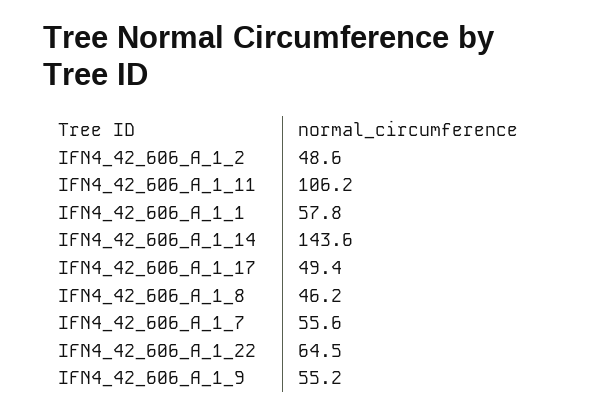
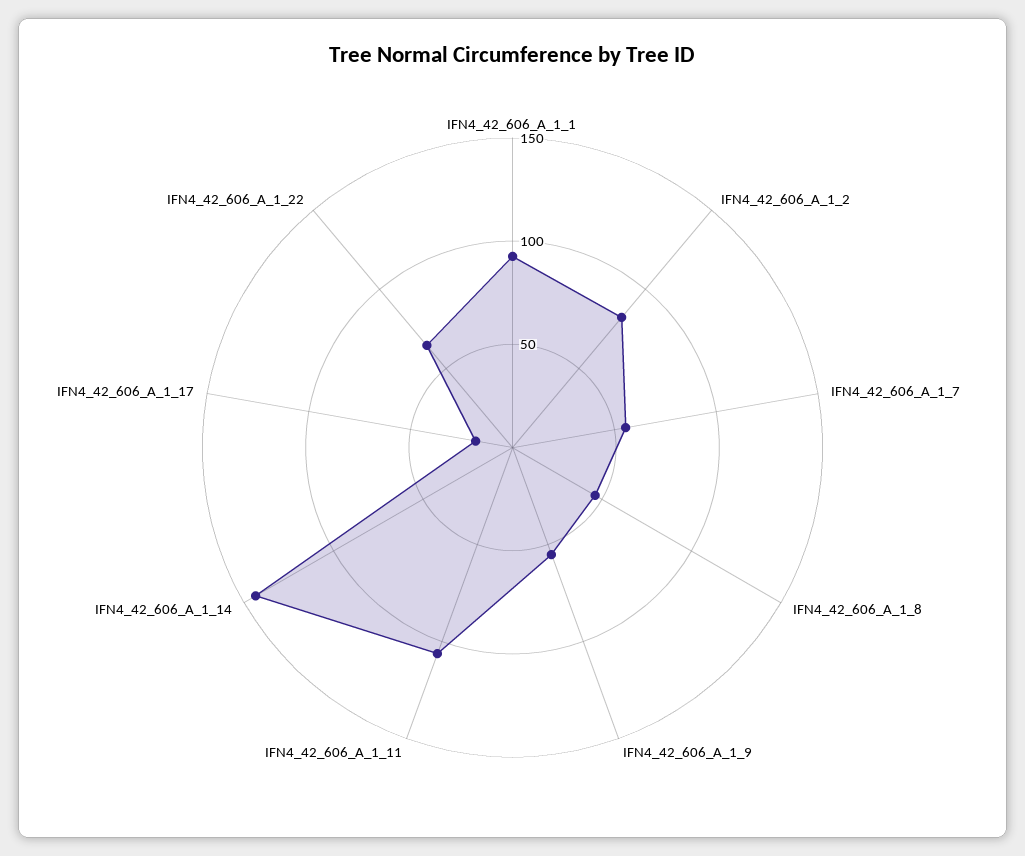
IFN4_42_606_A_1_2: 48.6 -> 80
IFN4_42_606_A_1_1: 57.8 -> 90
IFN4_42_606_A_1_17: 49.4 -> 20

